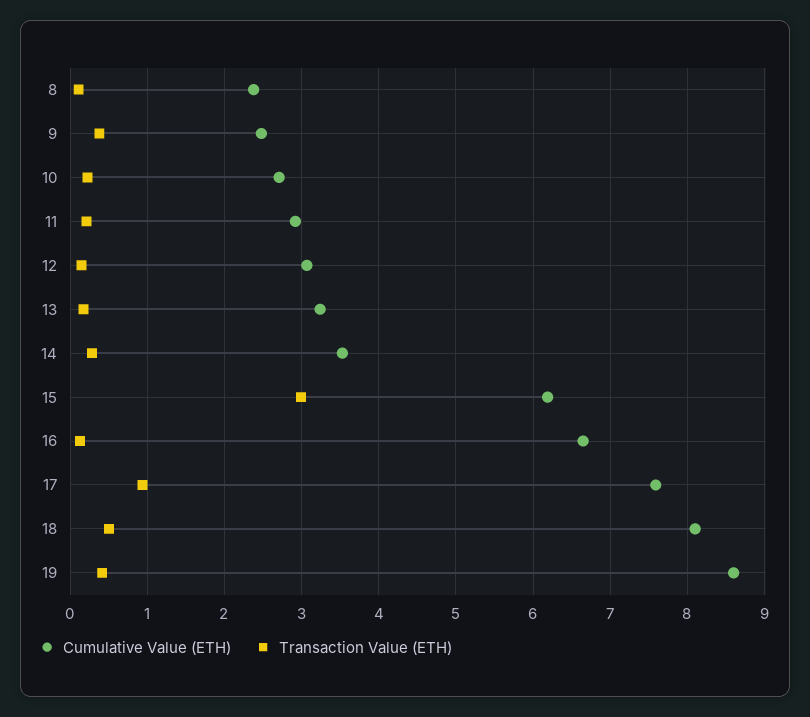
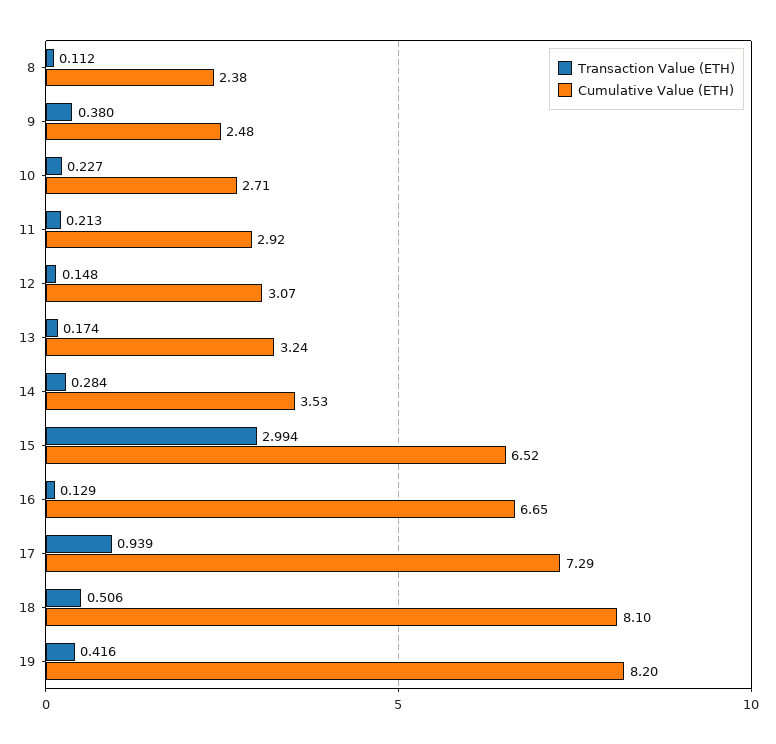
Cumulative Value (ETH), 15: 6.2 -> 6.52
Cumulative Value (ETH), 17: 7.6 -> 7.29
Cumulative Value (ETH), 19: 8.6 -> 8.2

